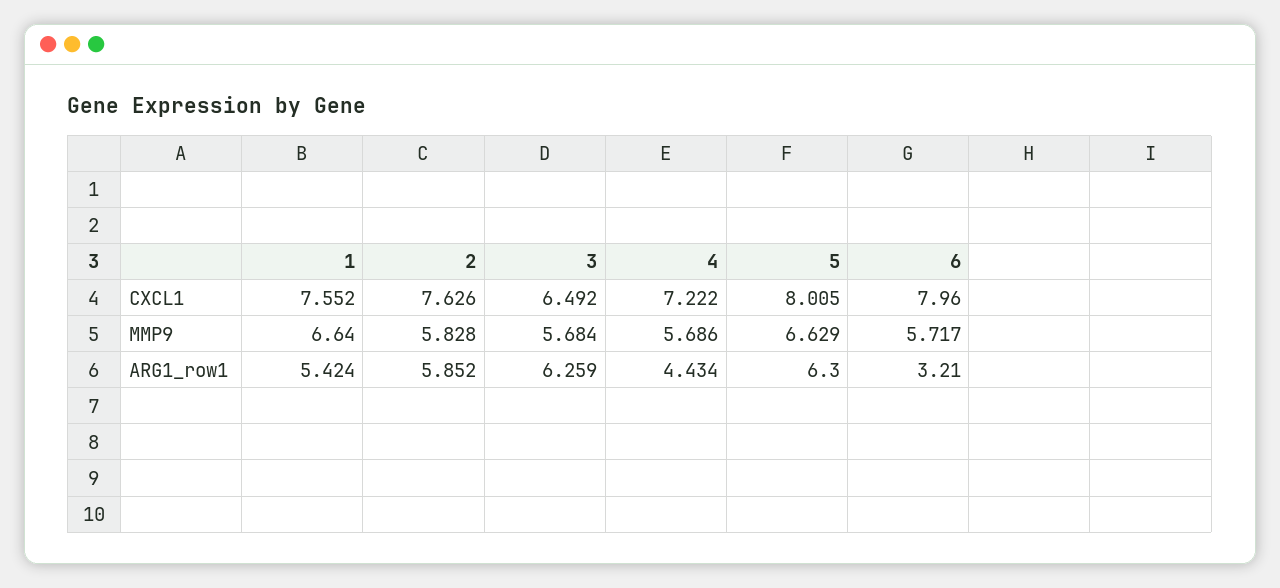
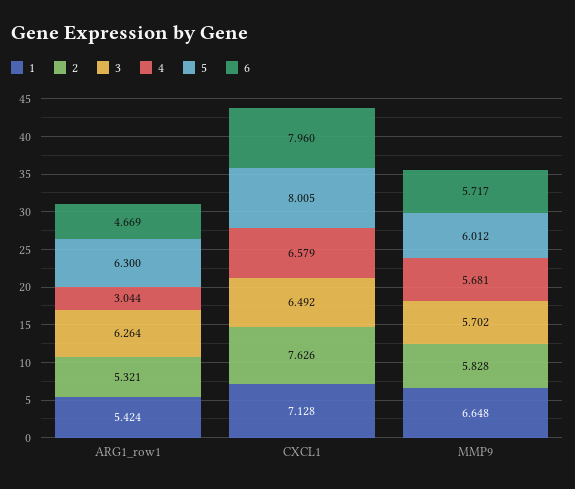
1, CXCL1: 7.552 -> 7.128
4, CXCL1: 7.222 -> 6.579
1, MMP9: 6.64 -> 6.648
3, MMP9: 5.684 -> 5.702
4, MMP9: 5.686 -> 5.681
5, MMP9: 6.629 -> 6.012
2, ARG1_row1: 5.852 -> 5.321
3, ARG1_row1: 6.259 -> 6.264
4, ARG1_row1: 4.434 -> 3.044
6, ARG1_row1: 3.21 -> 4.669

